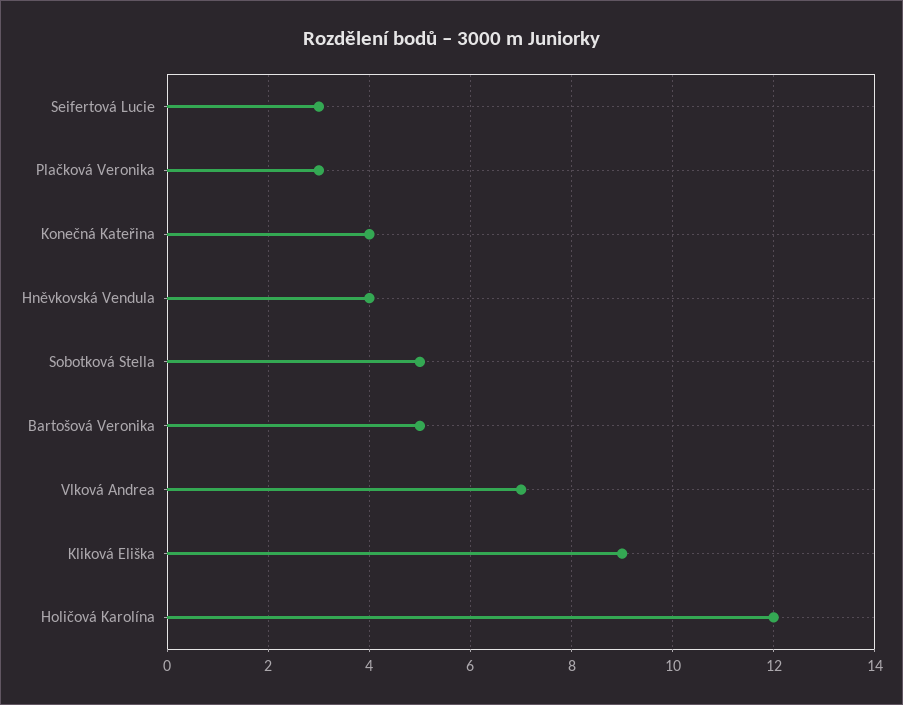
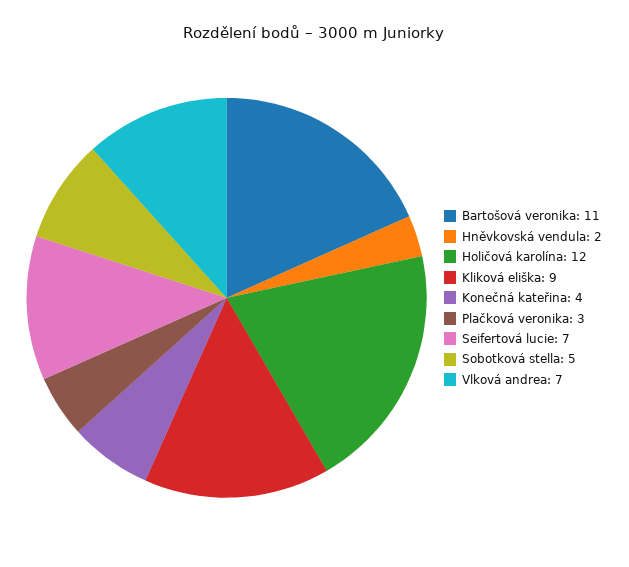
Seifertová Lucie: 3 -> 7
Hněvkovská Vendula: 4 -> 2
Bartošová Veronika: 5 -> 11

